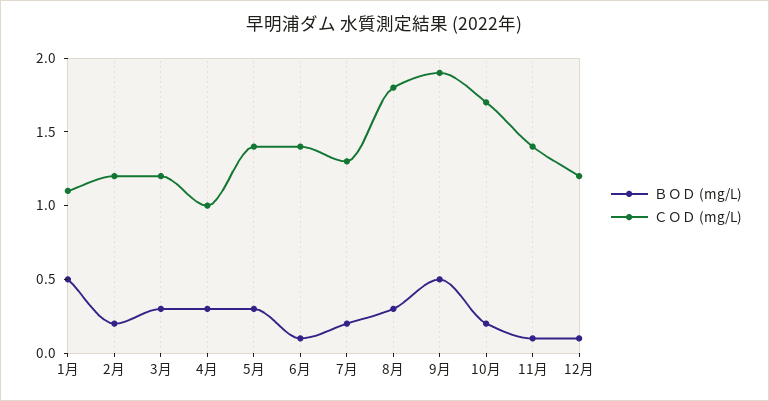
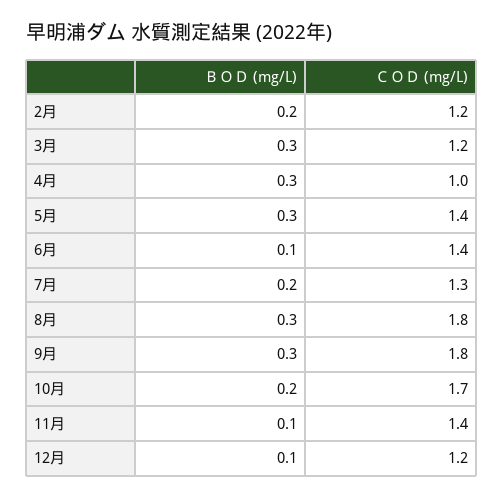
ＢＯＤ (mg/L), 1月: 0.5 -> none
ＣＯＤ (mg/L), 1月: 1.1 -> none
ＢＯＤ (mg/L), 9月: 0.5 -> 0.3
ＣＯＤ (mg/L), 9月: 1.9 -> 1.8

